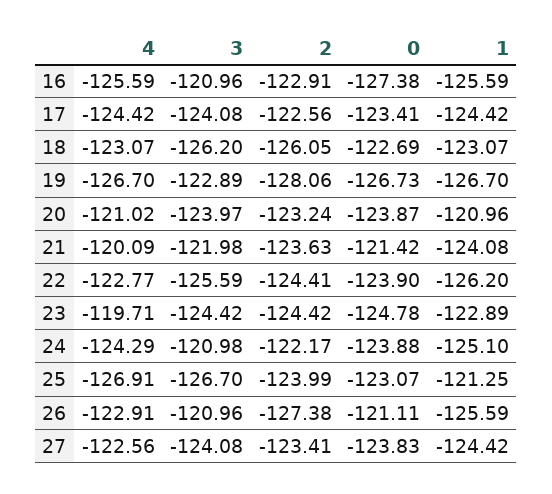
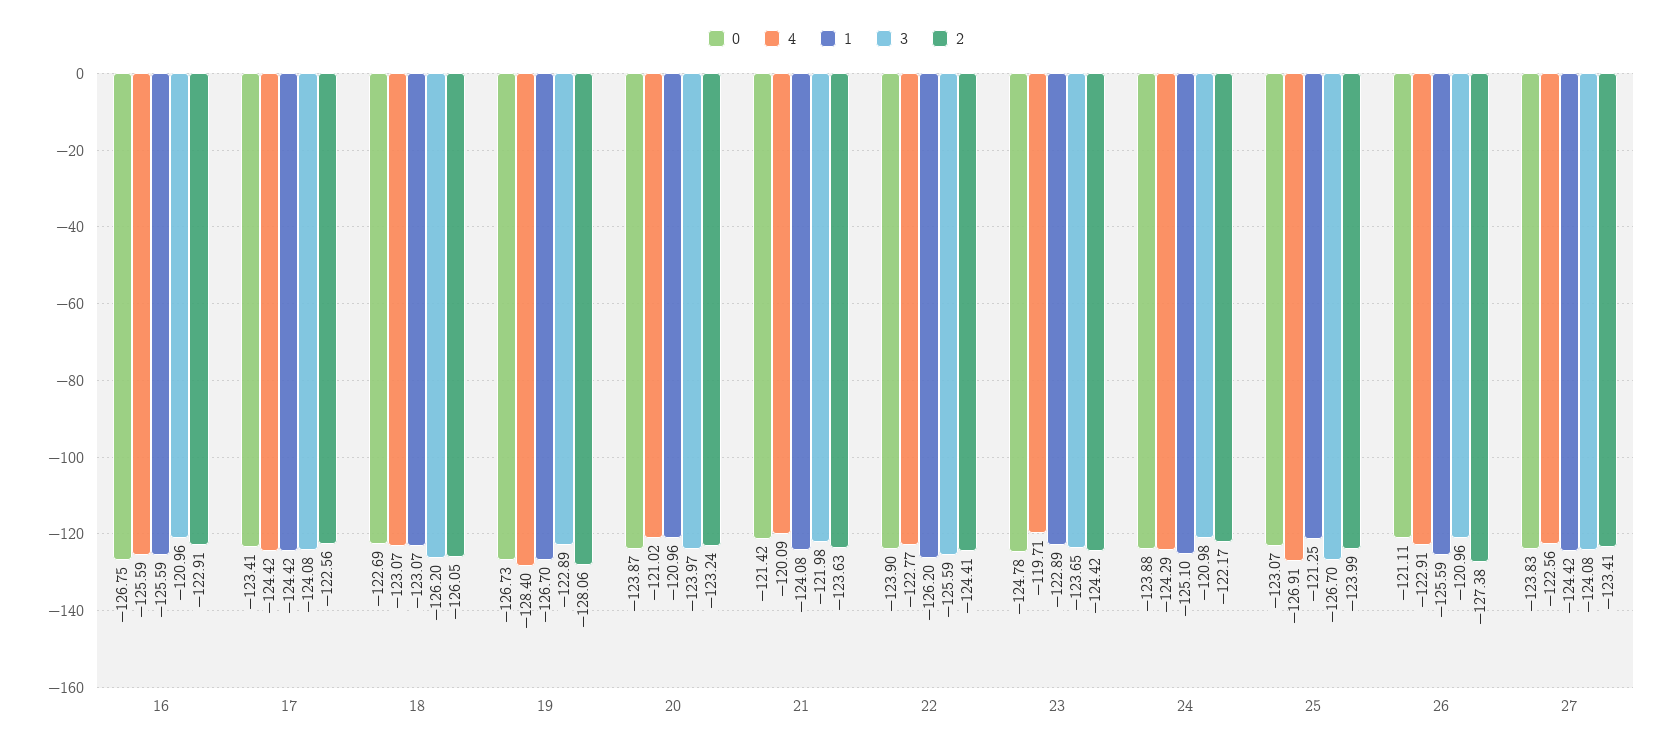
0, 16: -127.38 -> -126.75
4, 19: -126.7 -> -128.4
3, 23: -124.42 -> -123.65

